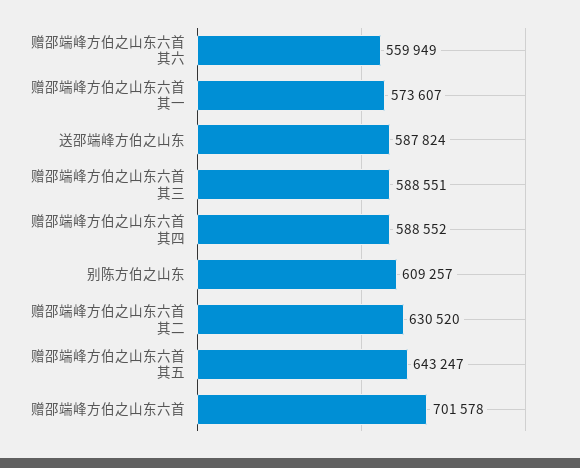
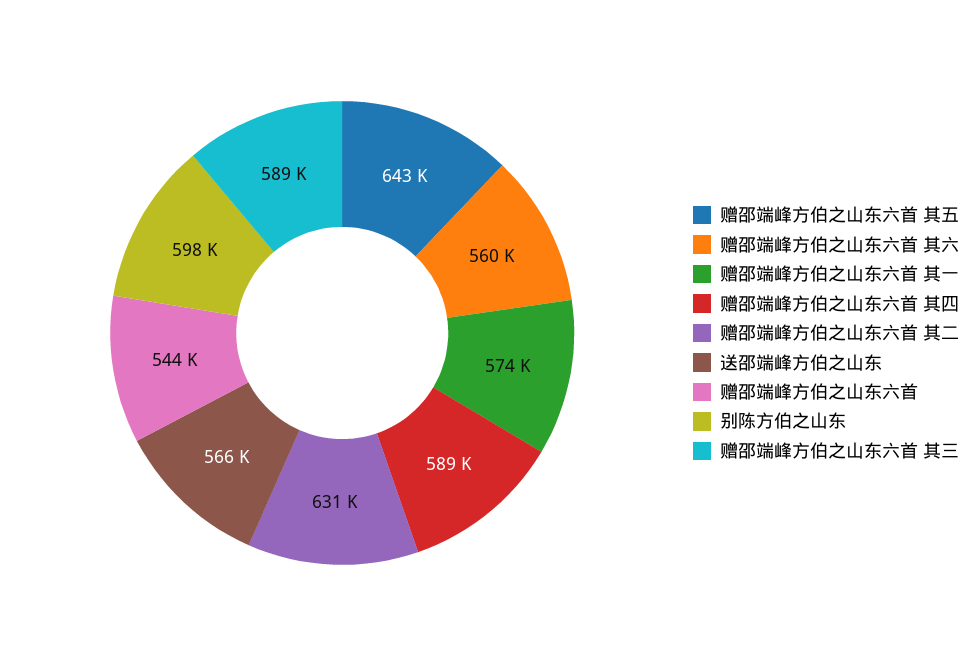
送邵端峰方伯之山东: 587824 -> 566000
别陈方伯之山东: 609257 -> 598000
赠邵端峰方伯之山东六首: 701578 -> 544000

